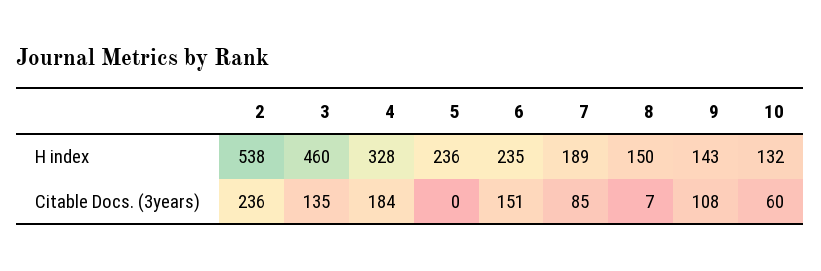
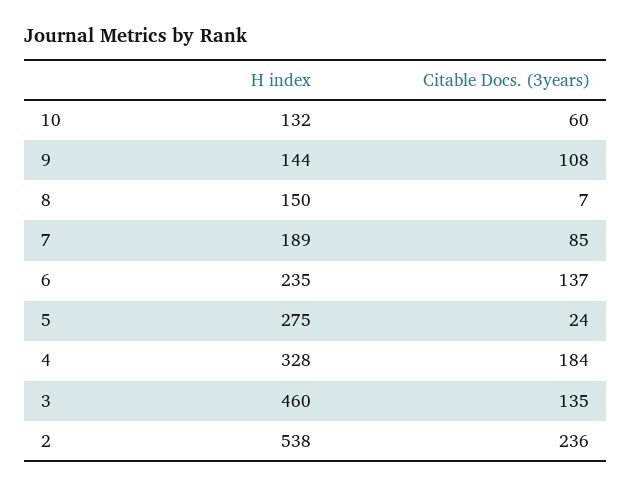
5, H index: 236 -> 275
9, H index: 143 -> 144
5, Citable Docs. (3years): 0 -> 24
6, Citable Docs. (3years): 151 -> 137

